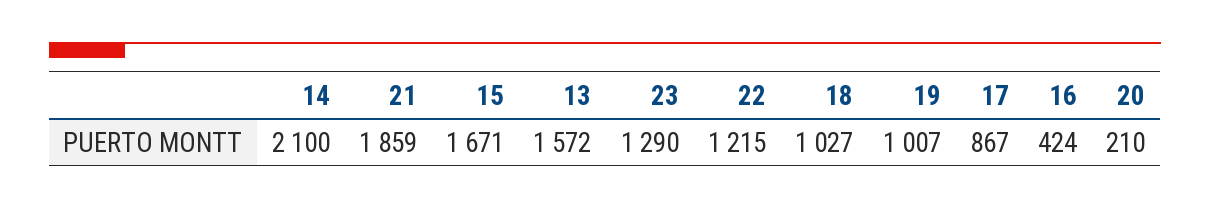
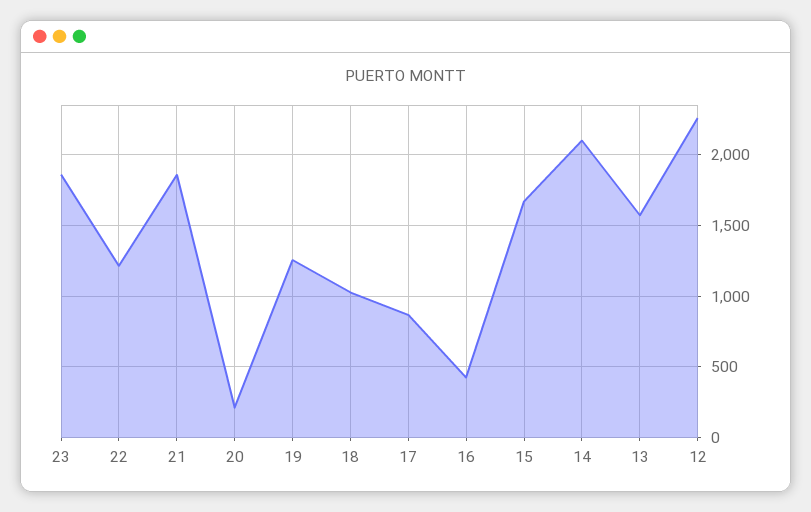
23: 1290 -> 1850
19: 1007 -> 1250
12: none -> 2250

